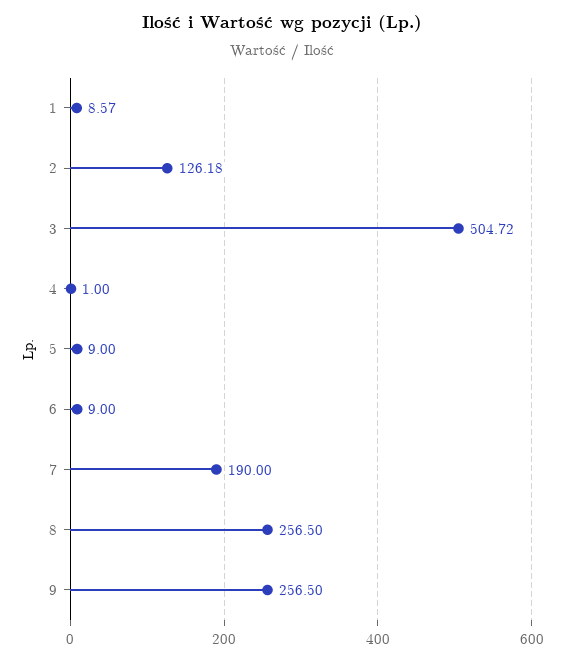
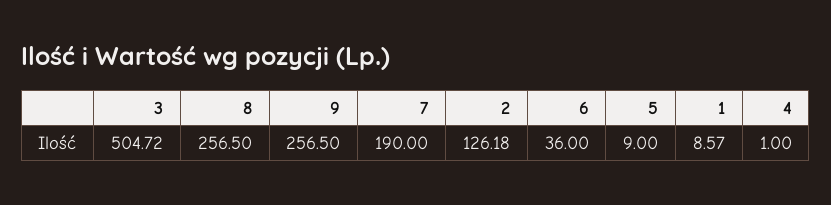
6: 9 -> 36

